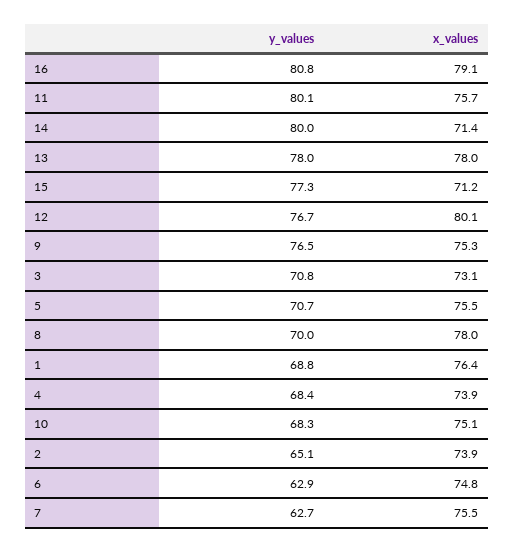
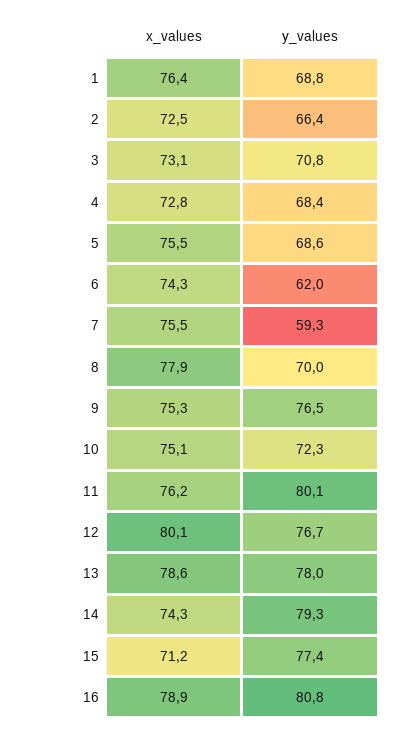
x_values, 16: 79.1 -> 78.9
x_values, 11: 75.7 -> 76.2
y_values, 14: 80 -> 79.3
x_values, 14: 71.4 -> 74.3
x_values, 13: 78 -> 78.6
y_values, 15: 77.3 -> 77.4
y_values, 5: 70.7 -> 68.6
x_values, 8: 78 -> 77.9
x_values, 4: 73.9 -> 72.8
y_values, 10: 68.3 -> 72.3
y_values, 2: 65.1 -> 66.4
x_values, 2: 73.9 -> 72.5
y_values, 6: 62.9 -> 62
x_values, 6: 74.8 -> 74.3
y_values, 7: 62.7 -> 59.3

